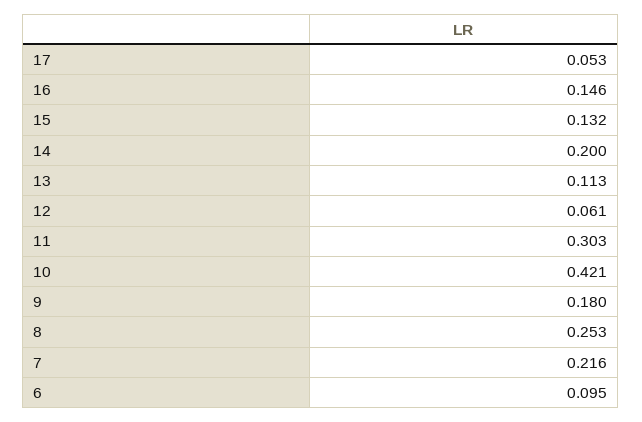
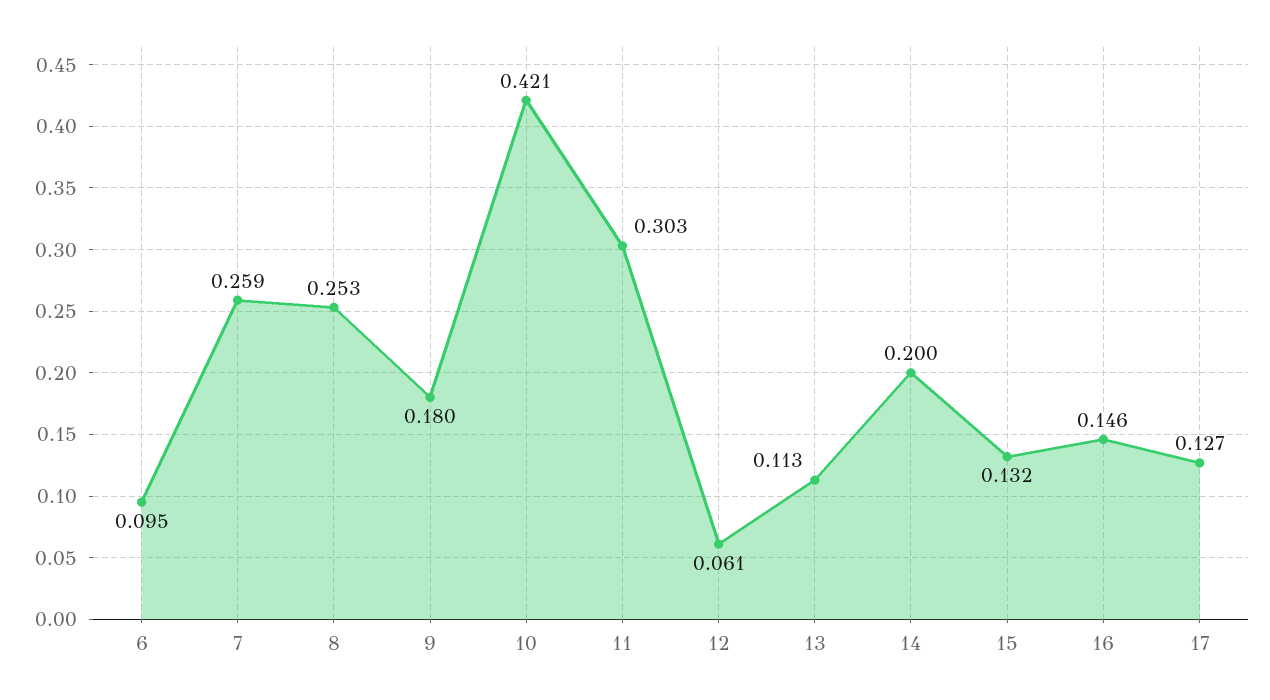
17: 0.053 -> 0.127
7: 0.216 -> 0.259

